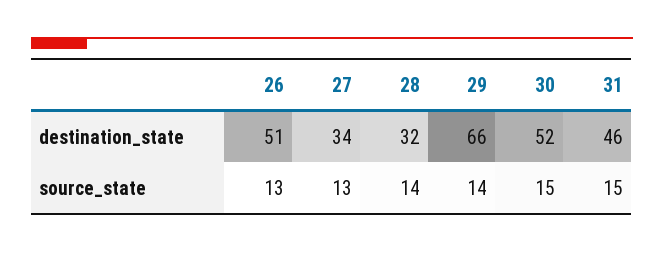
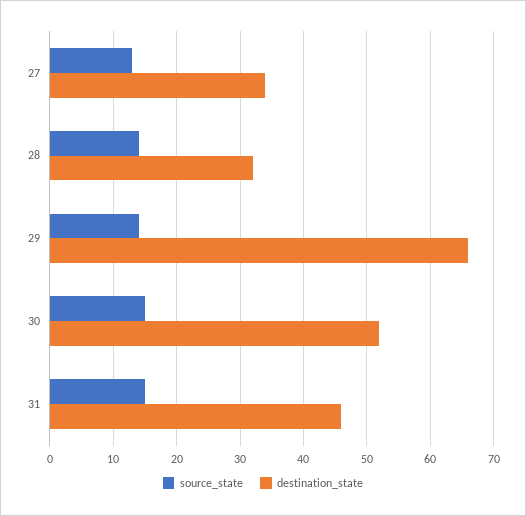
destination_state, 26: 51 -> none
source_state, 26: 13 -> none

